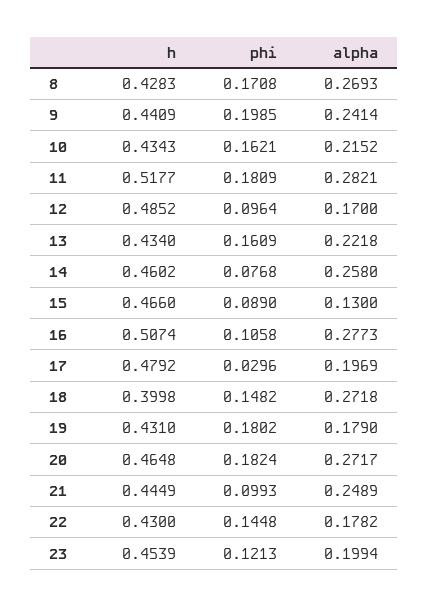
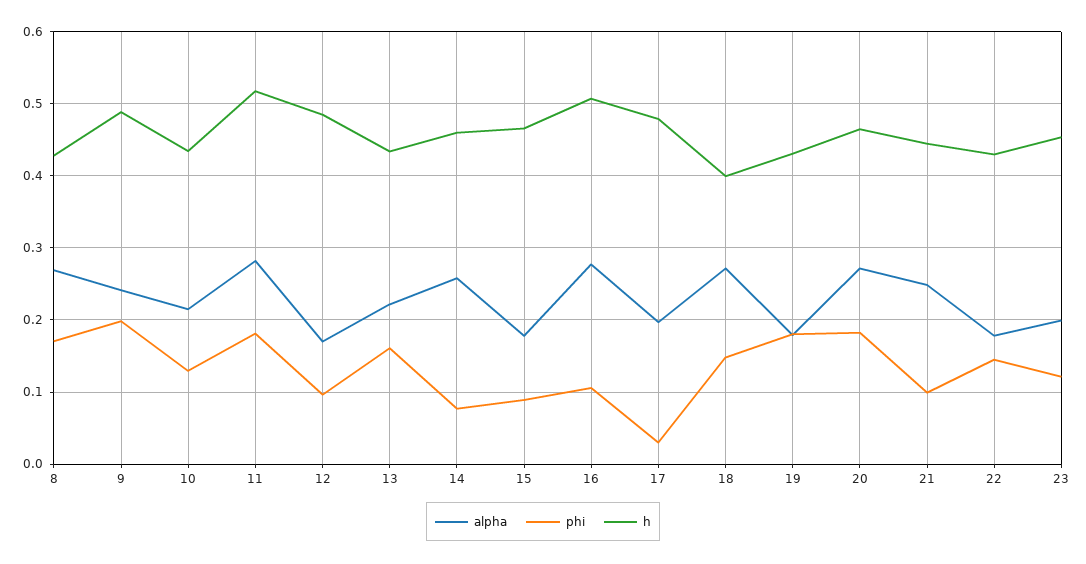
h, 9: 0.4409 -> 0.49
phi, 10: 0.1621 -> 0.13
alpha, 15: 0.13 -> 0.18

